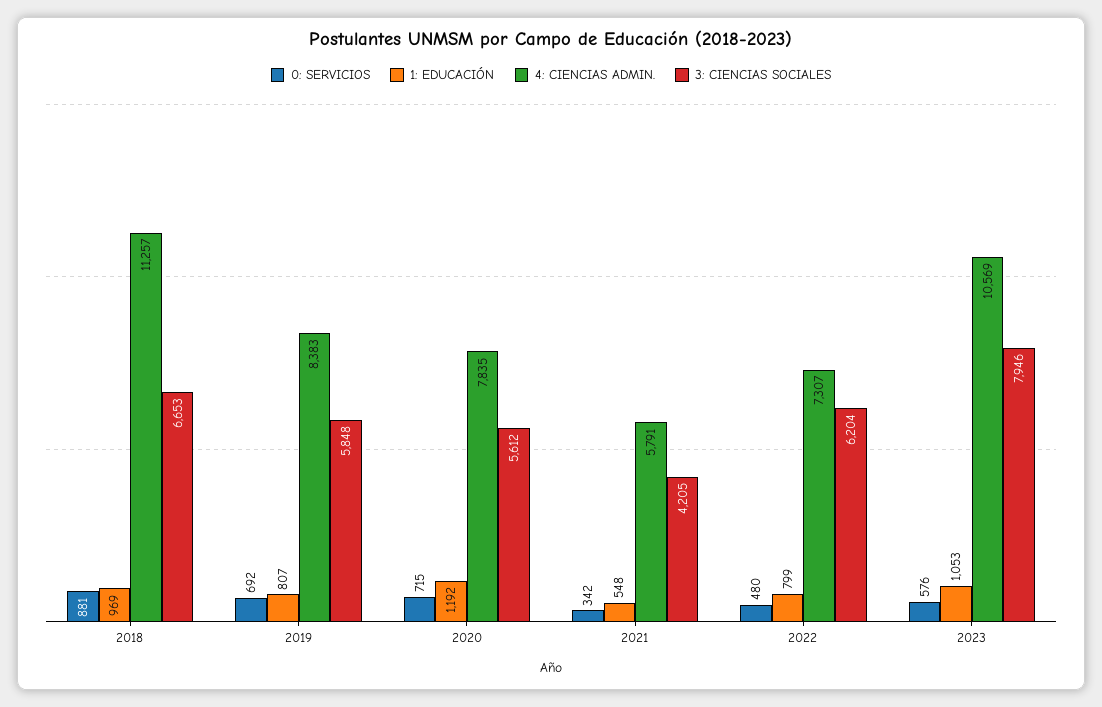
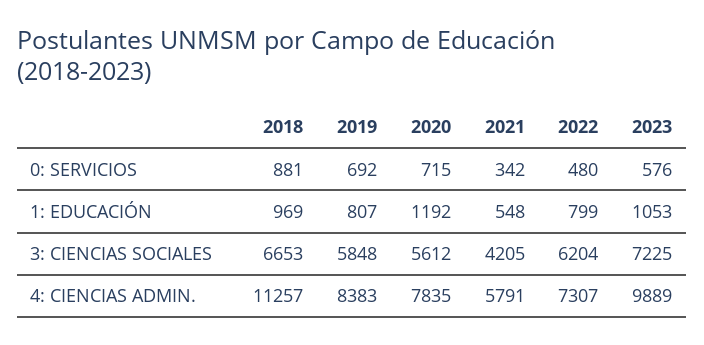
4: CIENCIAS ADMIN., 2023: 10569 -> 9889
3: CIENCIAS SOCIALES, 2023: 7946 -> 7225

